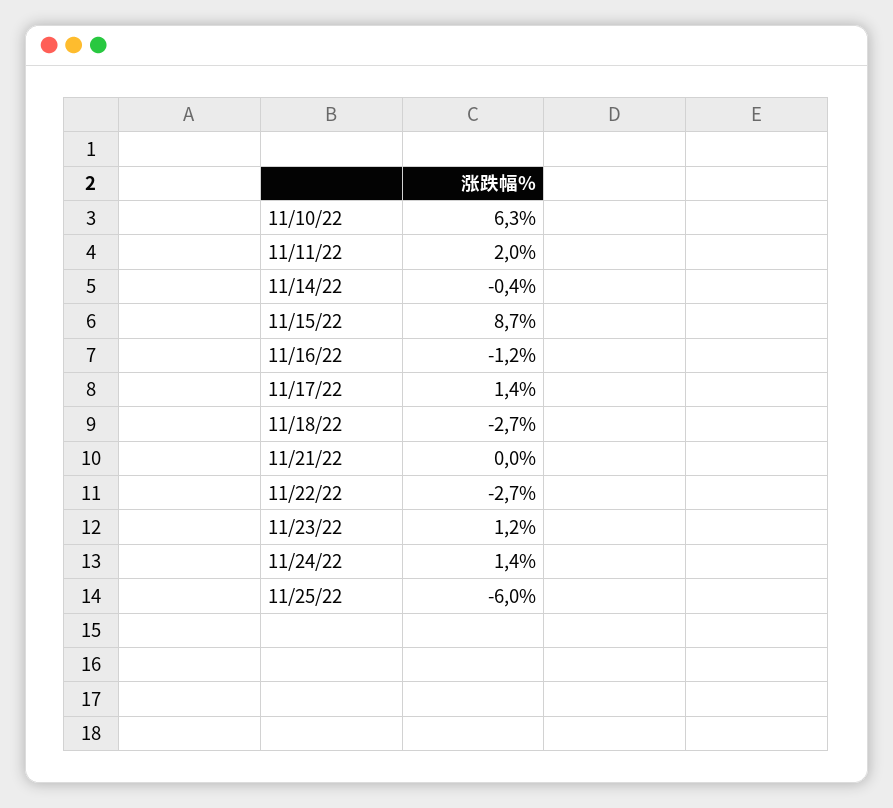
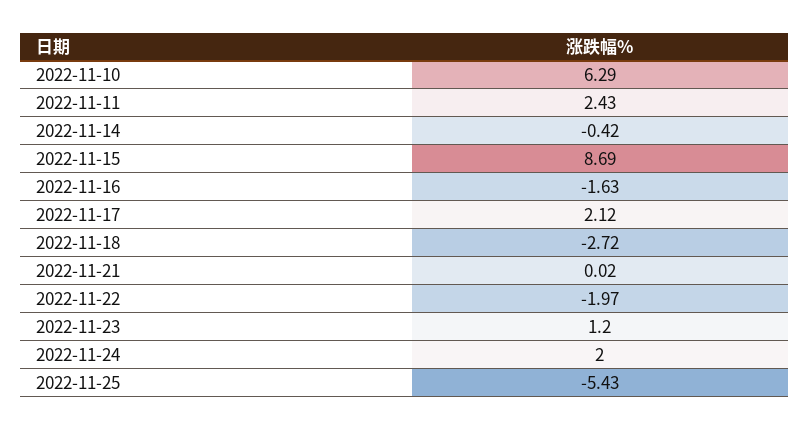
11/11/22: 2 -> 2.43
11/16/22: -1.2 -> -1.63
11/17/22: 1.4 -> 2.12
11/22/22: -2.7 -> -1.97
11/24/22: 1.4 -> 2
11/25/22: -6 -> -5.43

